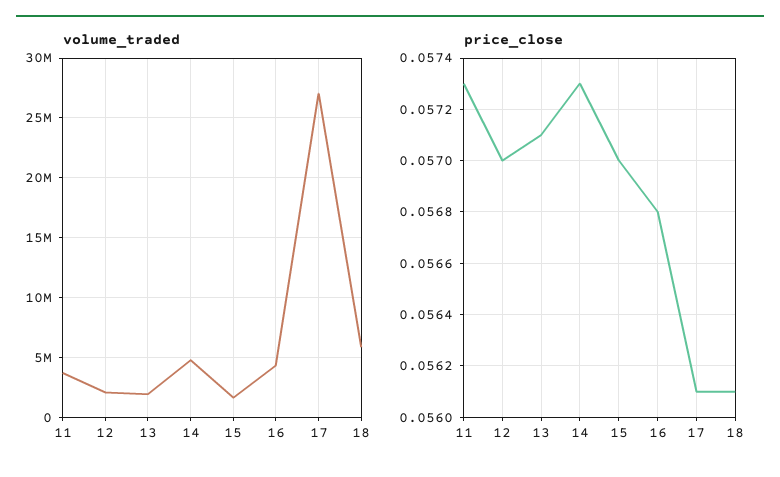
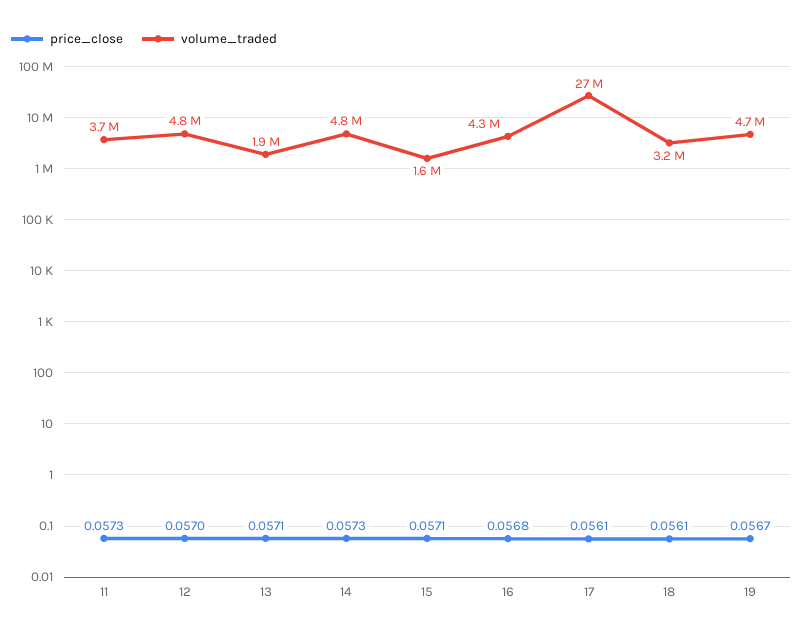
volume_traded, 12: 2000000 -> 4800000
volume_traded, 18: 6000000 -> 3200000
price_close, 15: 0.057 -> 0.0571
price_close, 19: none -> 0.0567
volume_traded, 19: none -> 4700000

